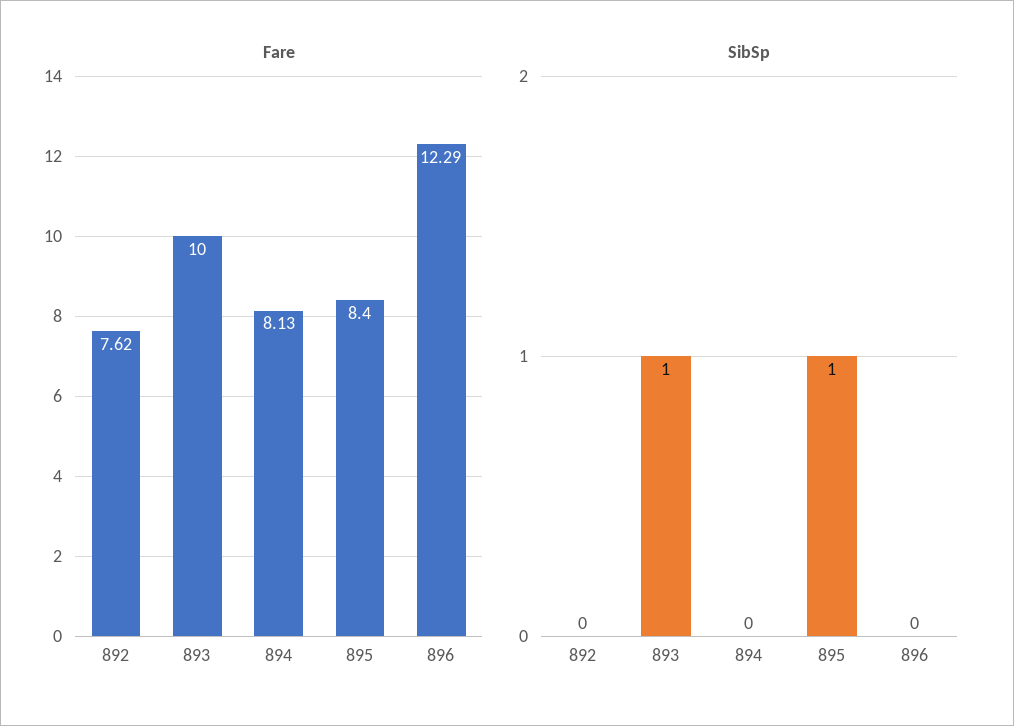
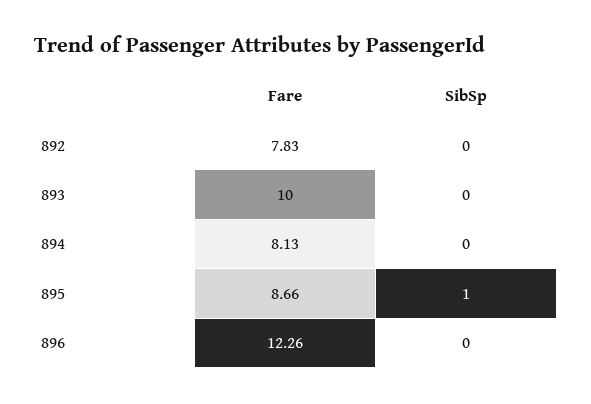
Fare, 892: 7.62 -> 7.83
Fare, 895: 8.4 -> 8.66
Fare, 896: 12.29 -> 12.26
SibSp, 893: 1 -> 0

